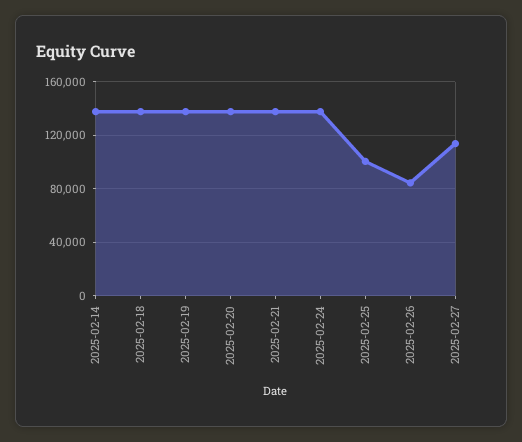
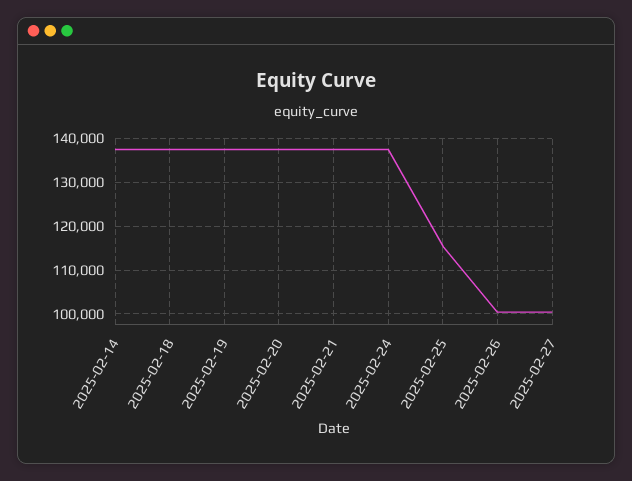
2025-02-25: 100000 -> 116000
2025-02-26: 85000 -> 100000
2025-02-27: 115000 -> 100000

